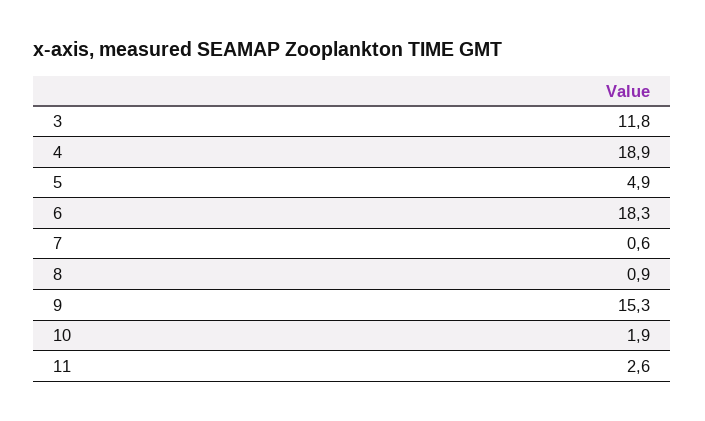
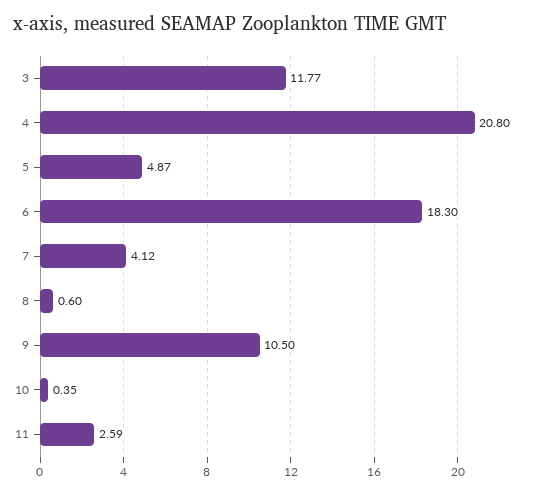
4: 18.9 -> 20.8
7: 0.6 -> 4.12
8: 0.9 -> 0.6
9: 15.3 -> 10.5
10: 1.9 -> 0.35

